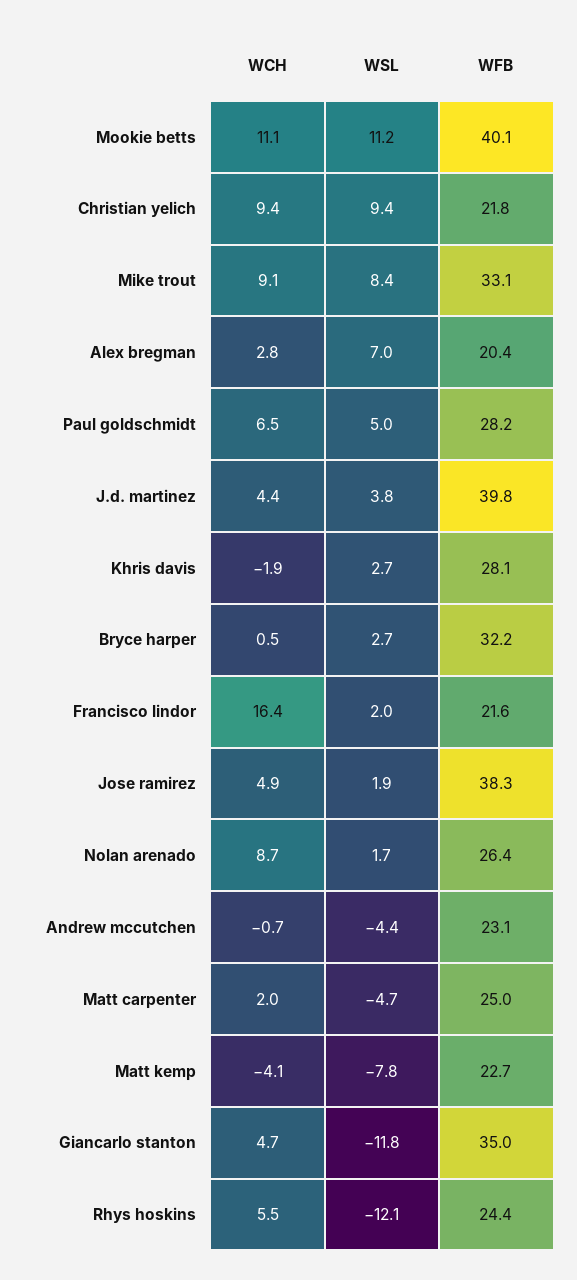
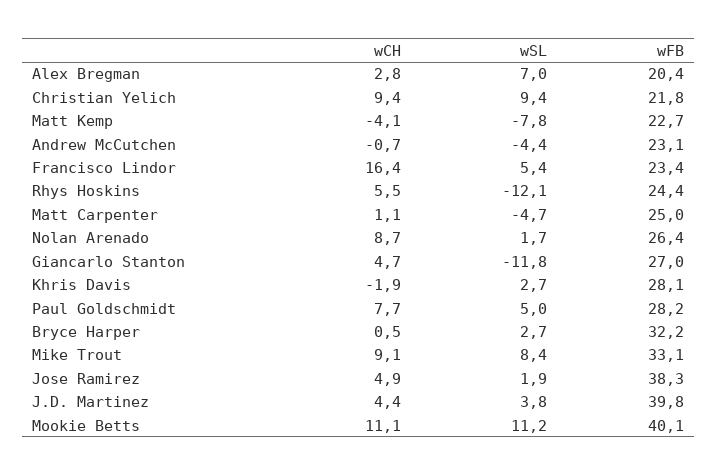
WCH, Paul goldschmidt: 6.5 -> 7.7
WSL, Francisco lindor: 2 -> 5.4
WFB, Francisco lindor: 21.6 -> 23.4
WCH, Matt carpenter: 2 -> 1.1
WFB, Giancarlo stanton: 35 -> 27

